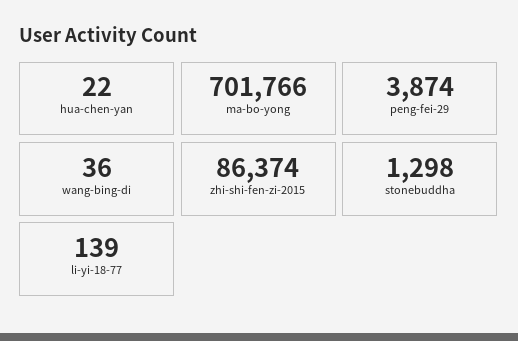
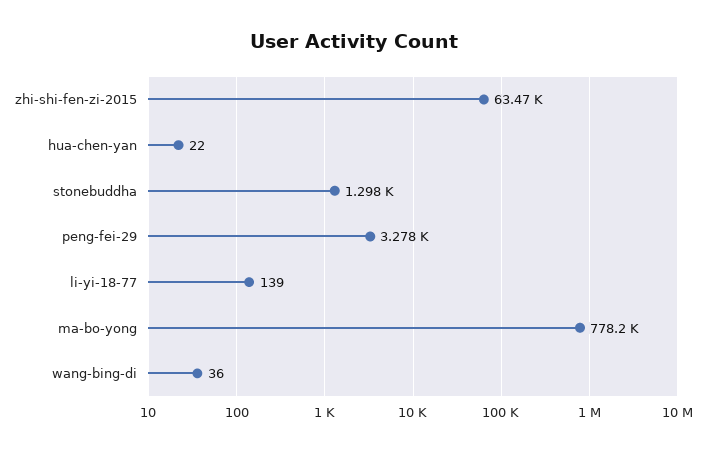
ma-bo-yong: 701766 -> 778200
peng-fei-29: 3874 -> 3278
zhi-shi-fen-zi-2015: 86374 -> 63470

